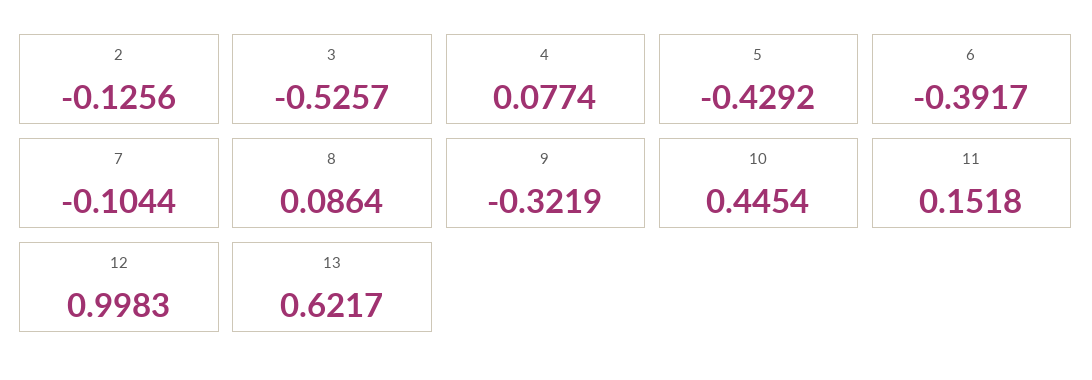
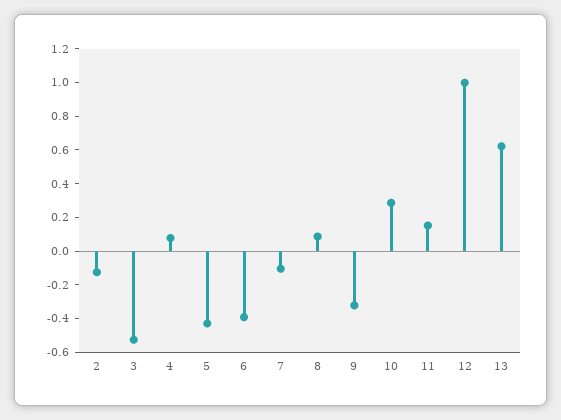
10: 0.4454 -> 0.3

